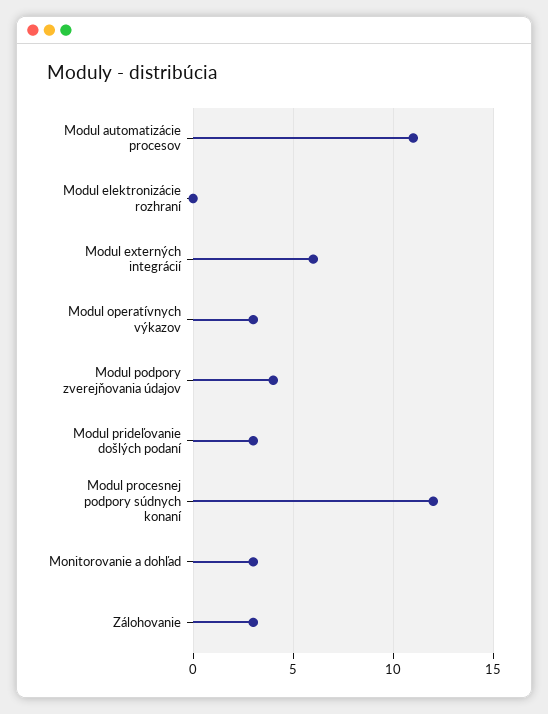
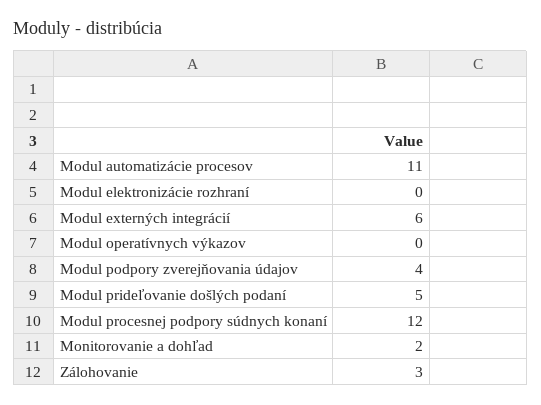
Modul operatívnych výkazov: 3 -> 0
Modul prideľovanie došlých podaní: 3 -> 5
Monitorovanie a dohľad: 3 -> 2

